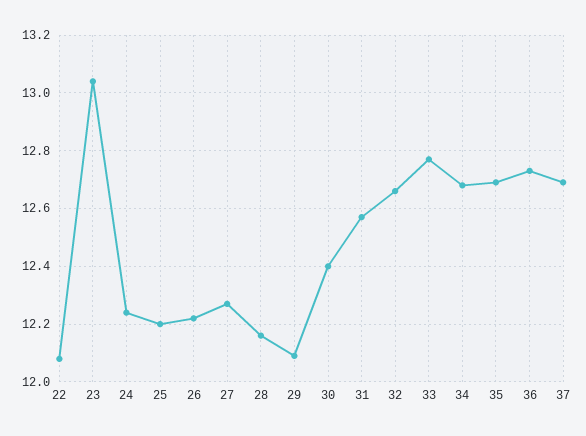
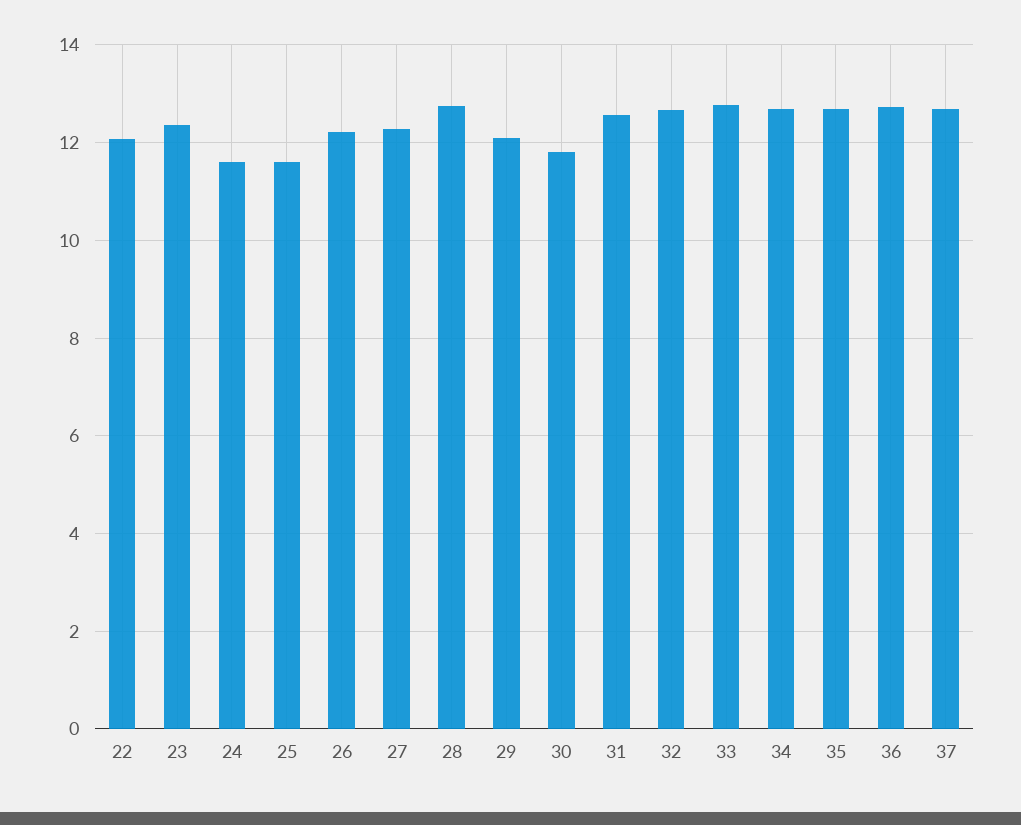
23: 13.05 -> 12.4
24: 12.25 -> 11.6
25: 12.2 -> 11.6
28: 12.15 -> 12.8
30: 12.4 -> 11.8

